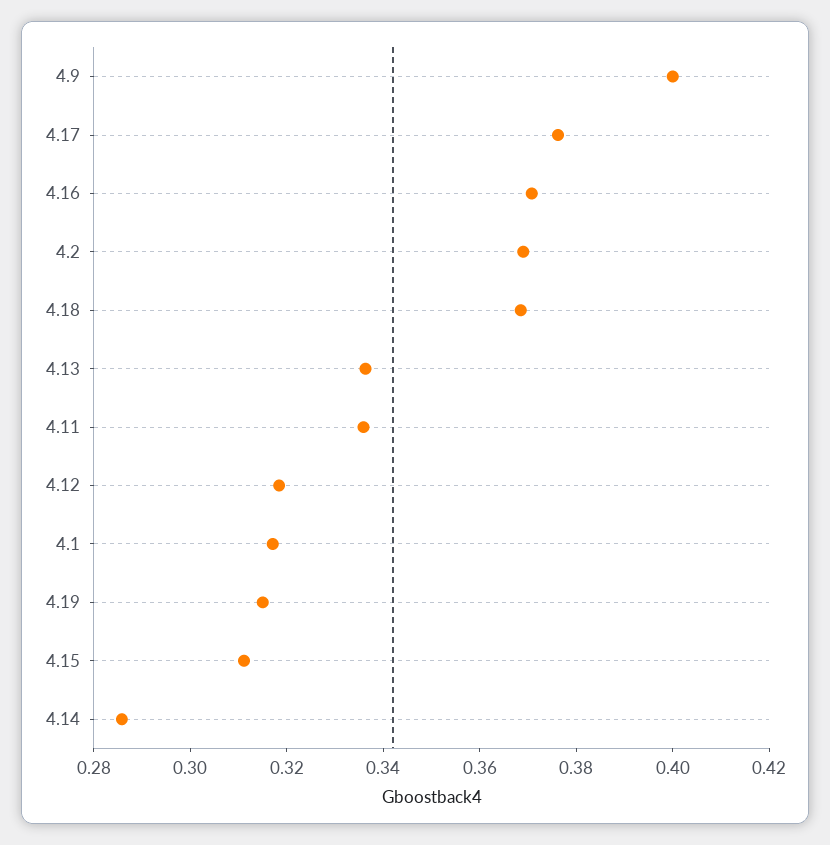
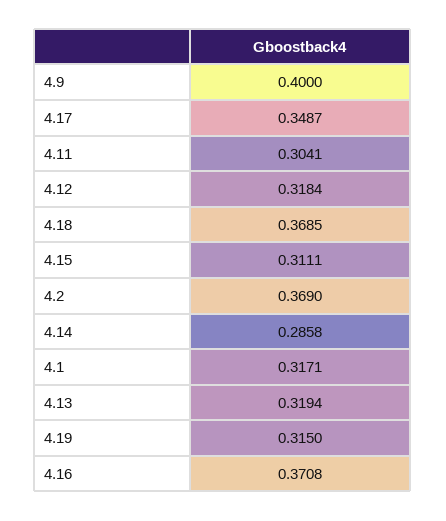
4.17: 0.375 -> 0.3487
4.13: 0.335 -> 0.3194
4.11: 0.335 -> 0.3041

